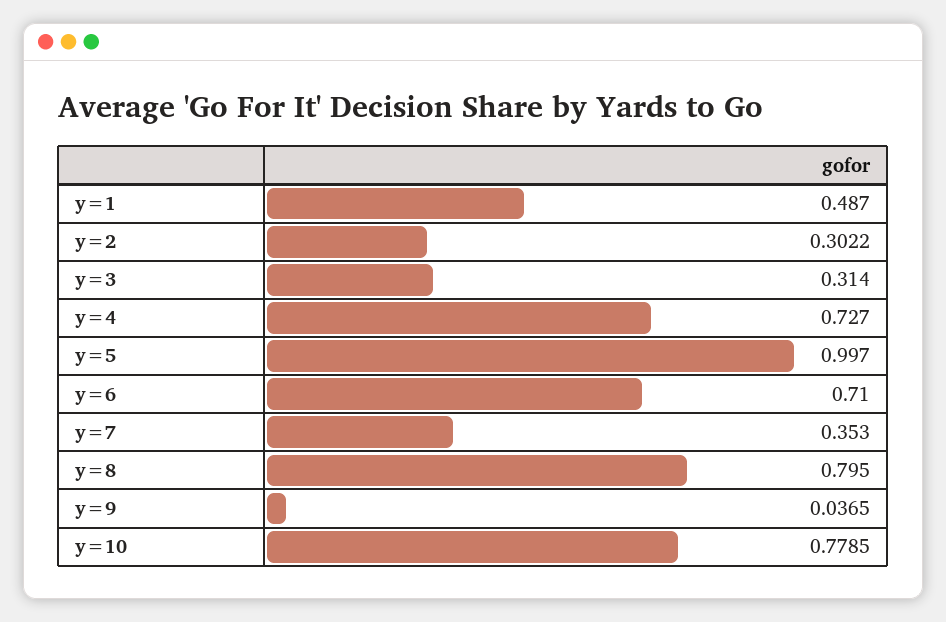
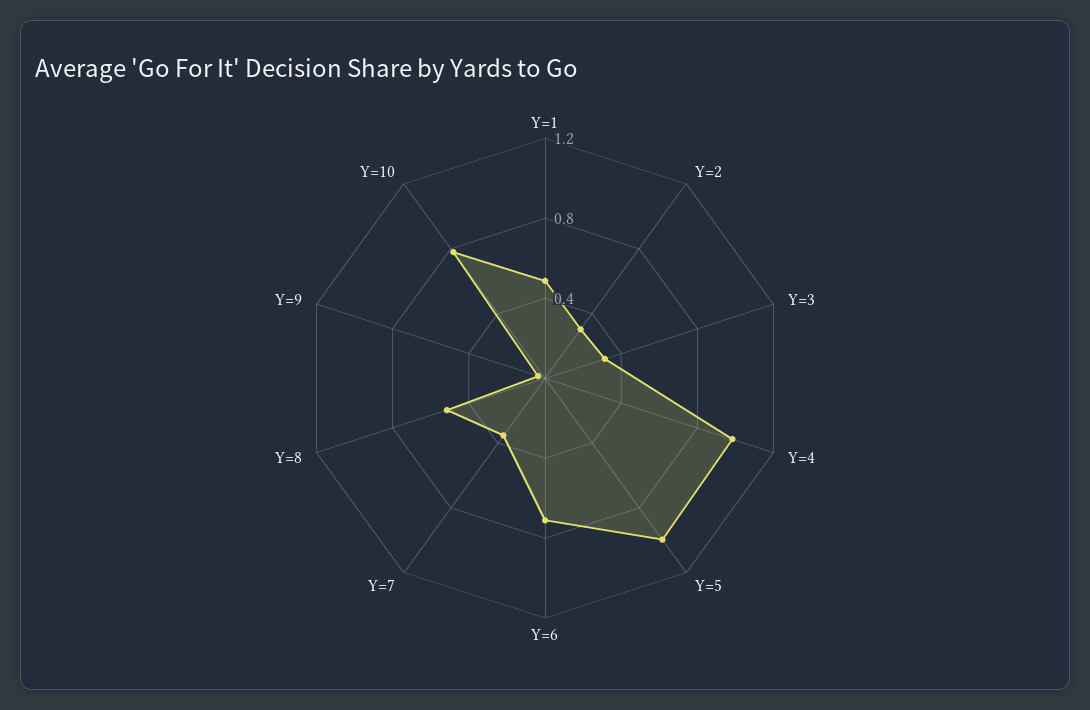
y=4: 0.727 -> 1
y=8: 0.795 -> 0.5

